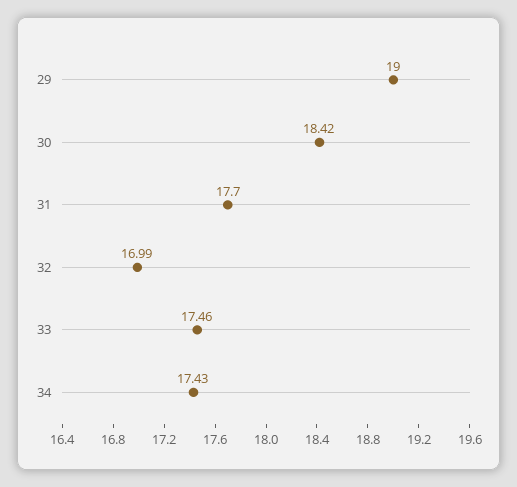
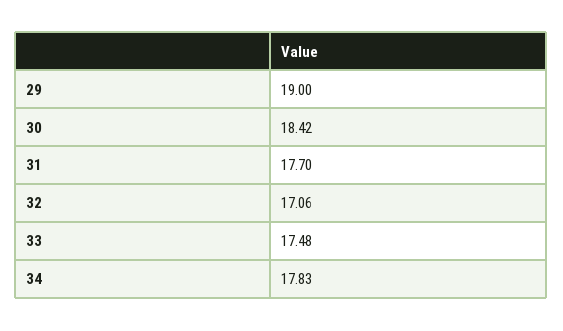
32: 16.99 -> 17.06
33: 17.46 -> 17.48
34: 17.43 -> 17.83

